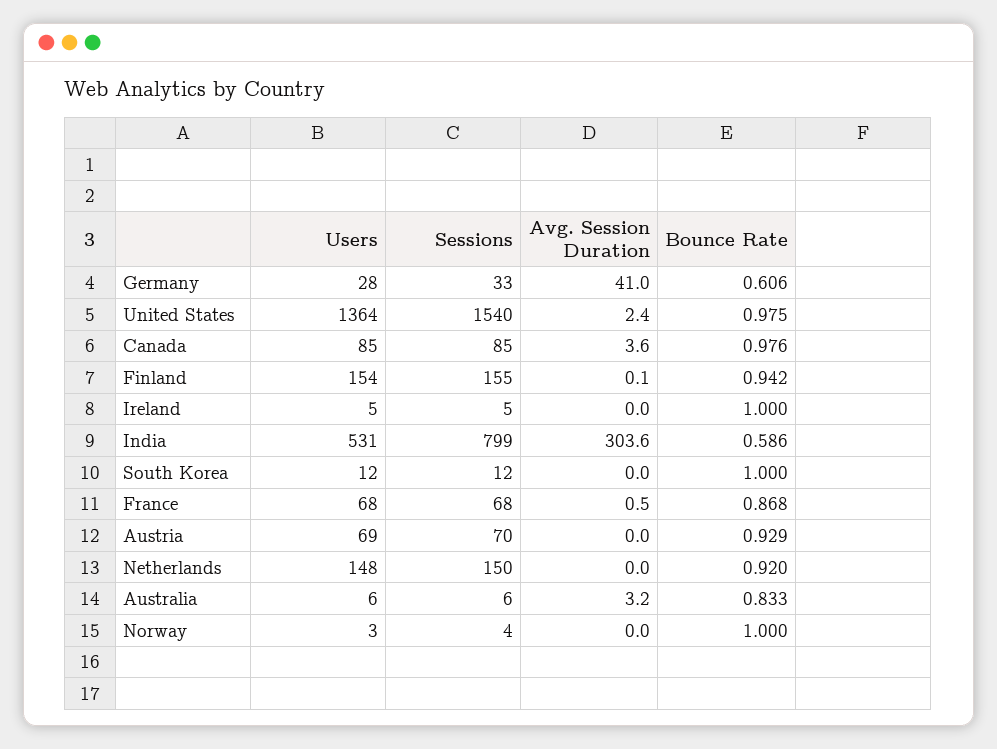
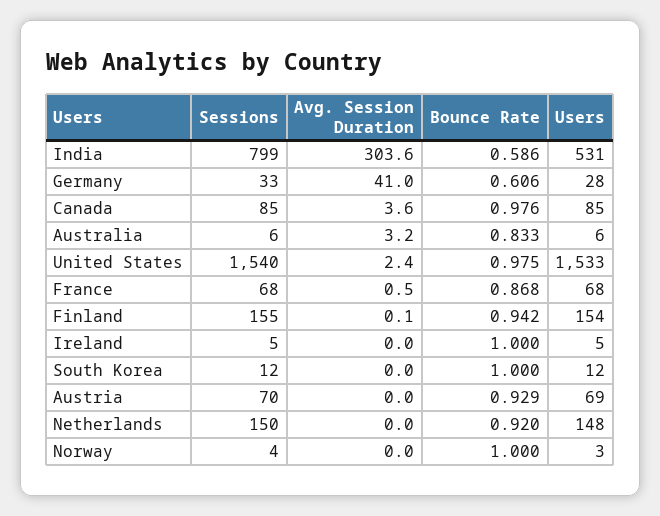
Users, United States: 1364 -> 1533

